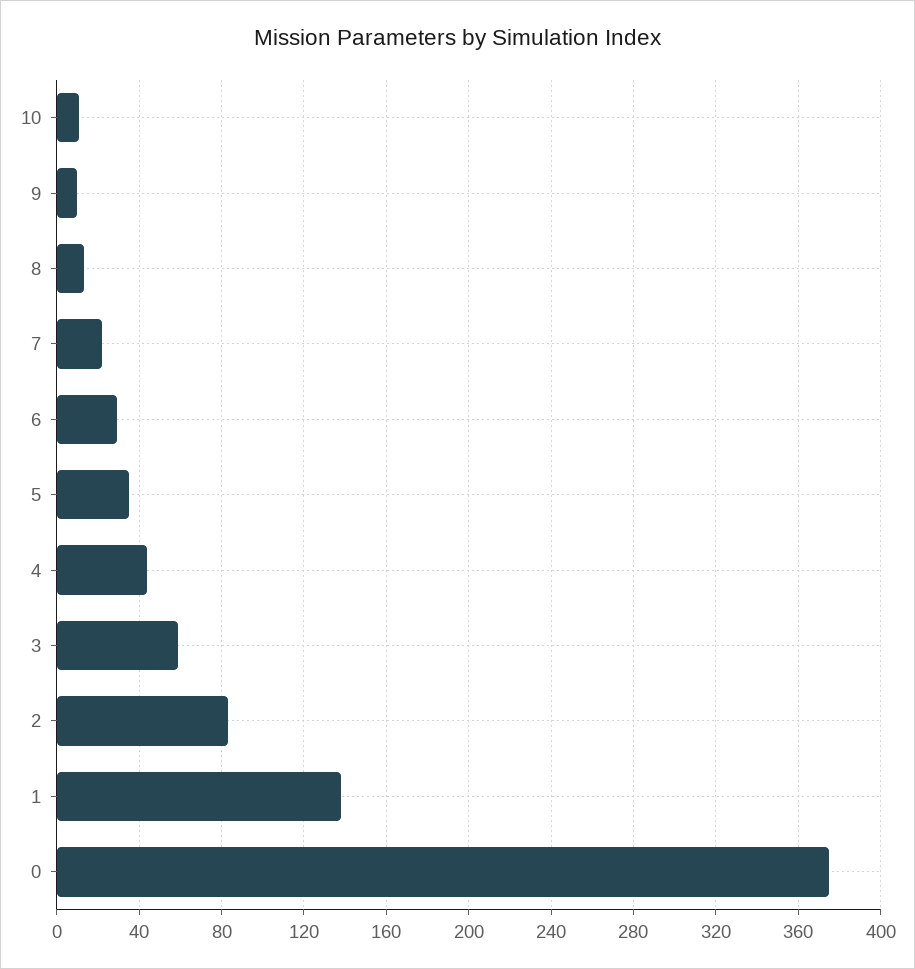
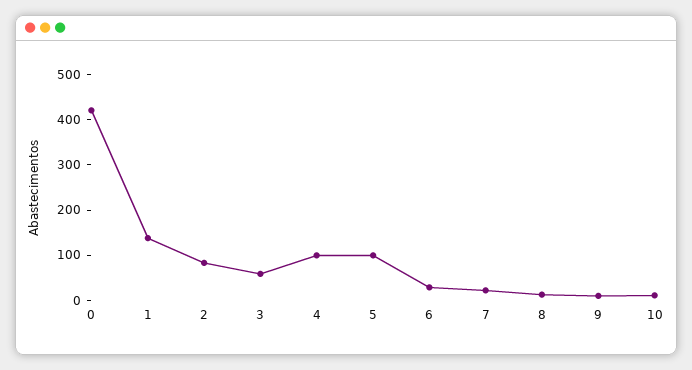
5: 35 -> 100
4: 45 -> 100
0: 375 -> 420

